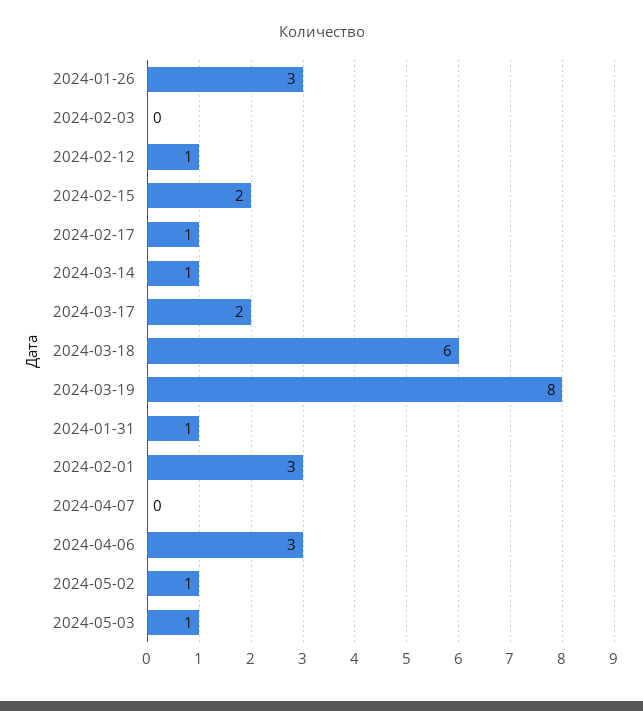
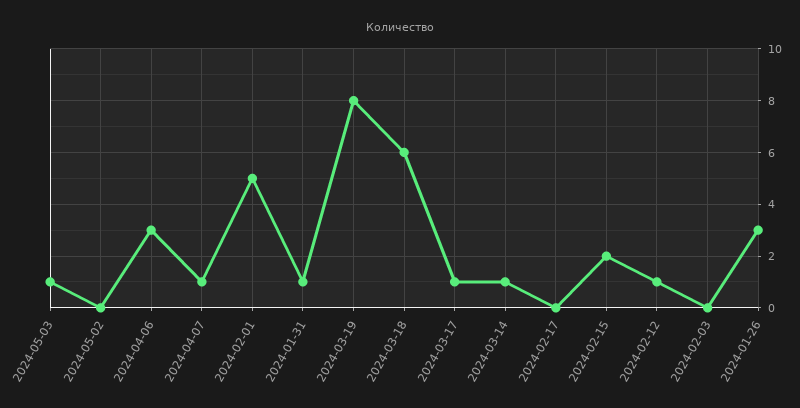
2024-02-17: 1 -> 0
2024-03-17: 2 -> 1
2024-02-01: 3 -> 5
2024-04-07: 0 -> 1
2024-05-02: 1 -> 0

